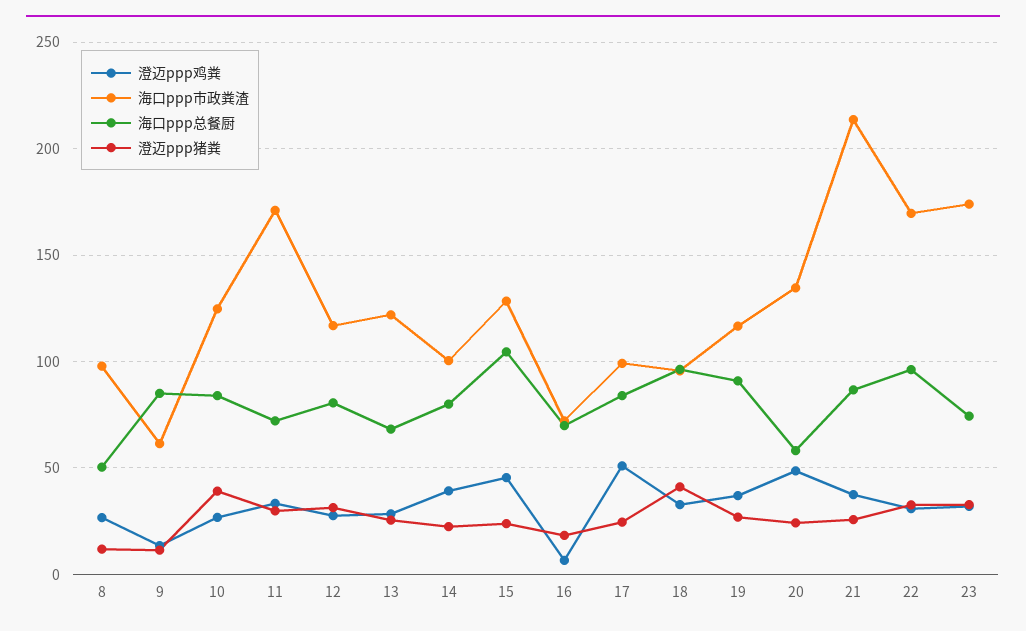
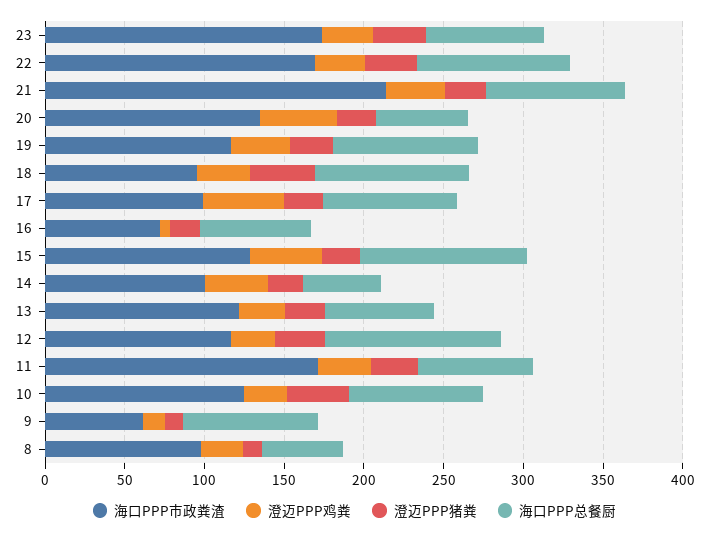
海口ppp总餐厨, 12: 80 -> 110
海口ppp总餐厨, 14: 80 -> 50

